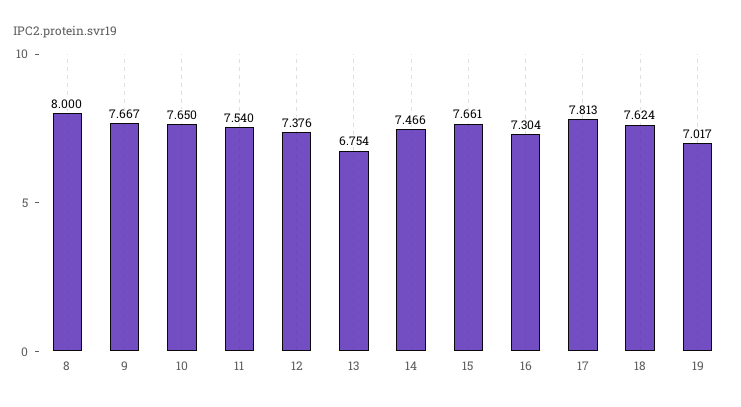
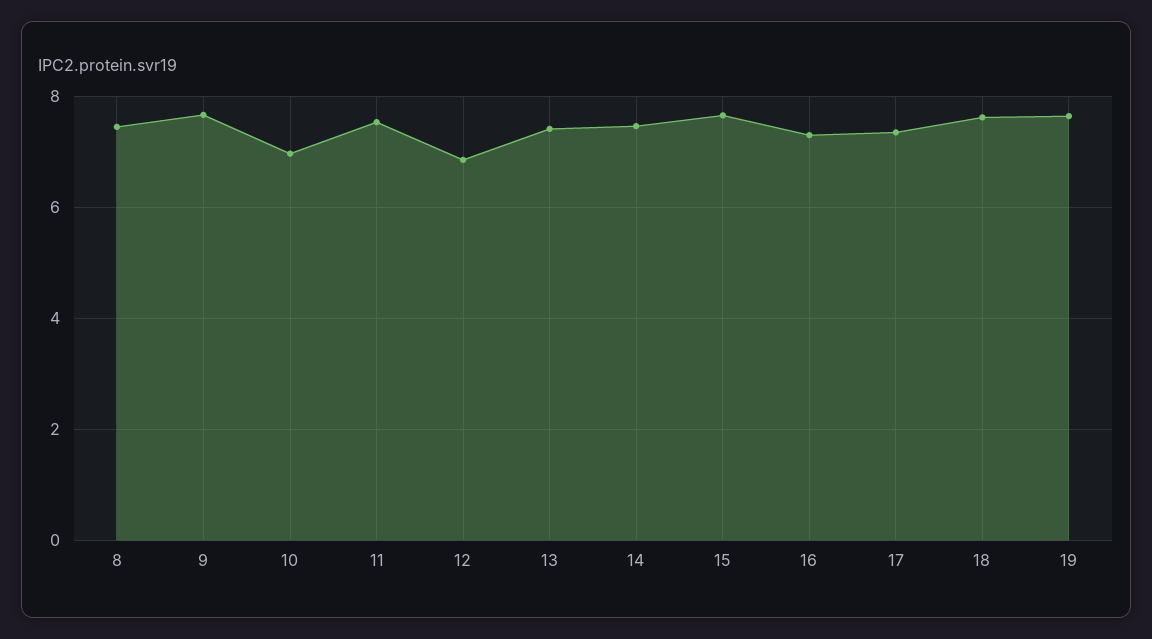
8: 8 -> 7.4
10: 7.65 -> 7
12: 7.376 -> 6.8
13: 6.754 -> 7.4
17: 7.813 -> 7.4
19: 7.017 -> 7.6

